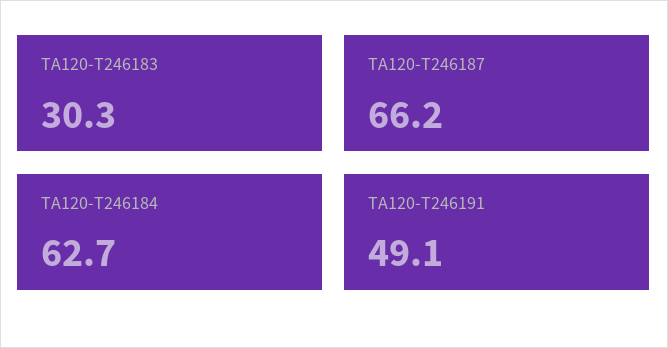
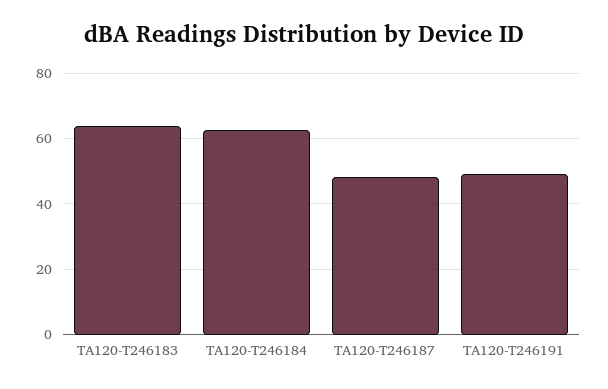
TA120-T246183: 30.3 -> 64
TA120-T246187: 66.2 -> 48

